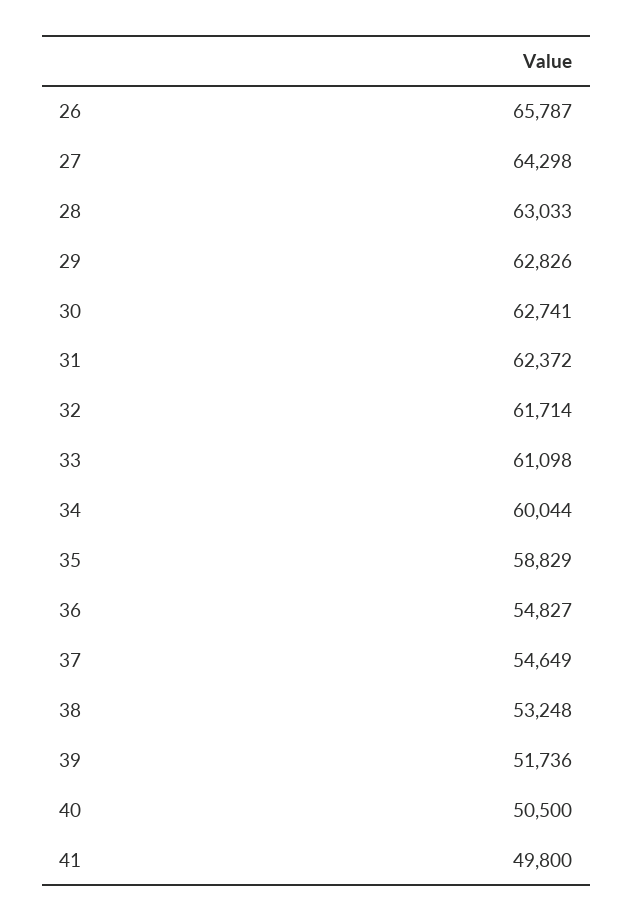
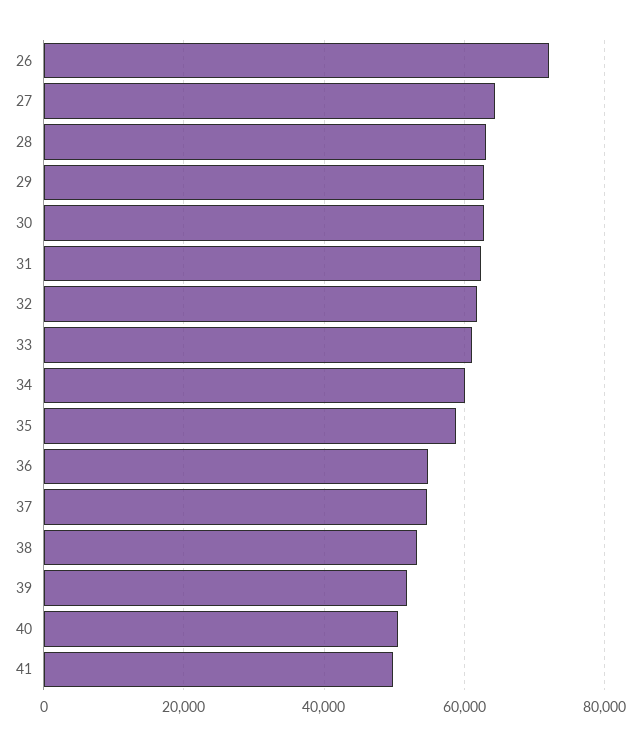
26: 65787 -> 72000

